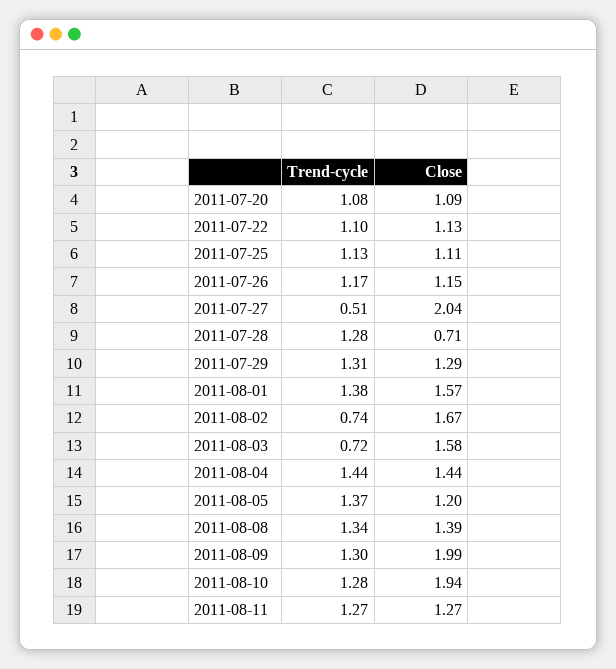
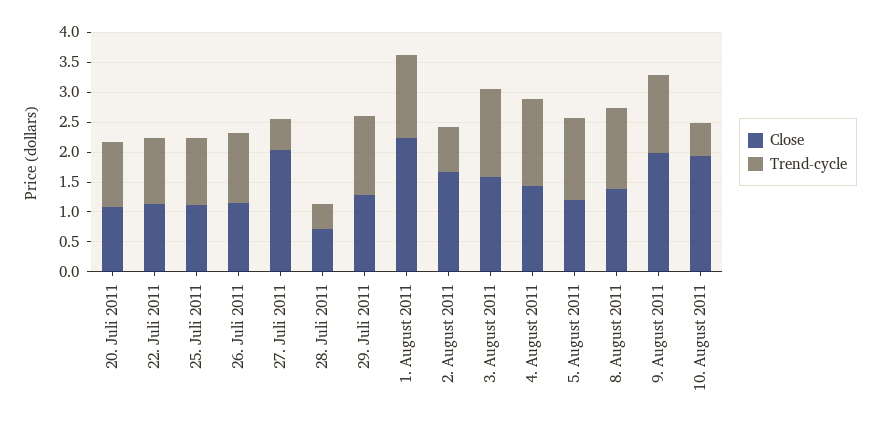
Trend-cycle, 2011-07-28: 1.28 -> 0.5
Close, 2011-08-01: 1.57 -> 2.25
Trend-cycle, 2011-08-03: 0.72 -> 1.5
Trend-cycle, 2011-08-10: 1.28 -> 0.5
Trend-cycle, 2011-08-11: 1.27 -> none
Close, 2011-08-11: 1.27 -> none

